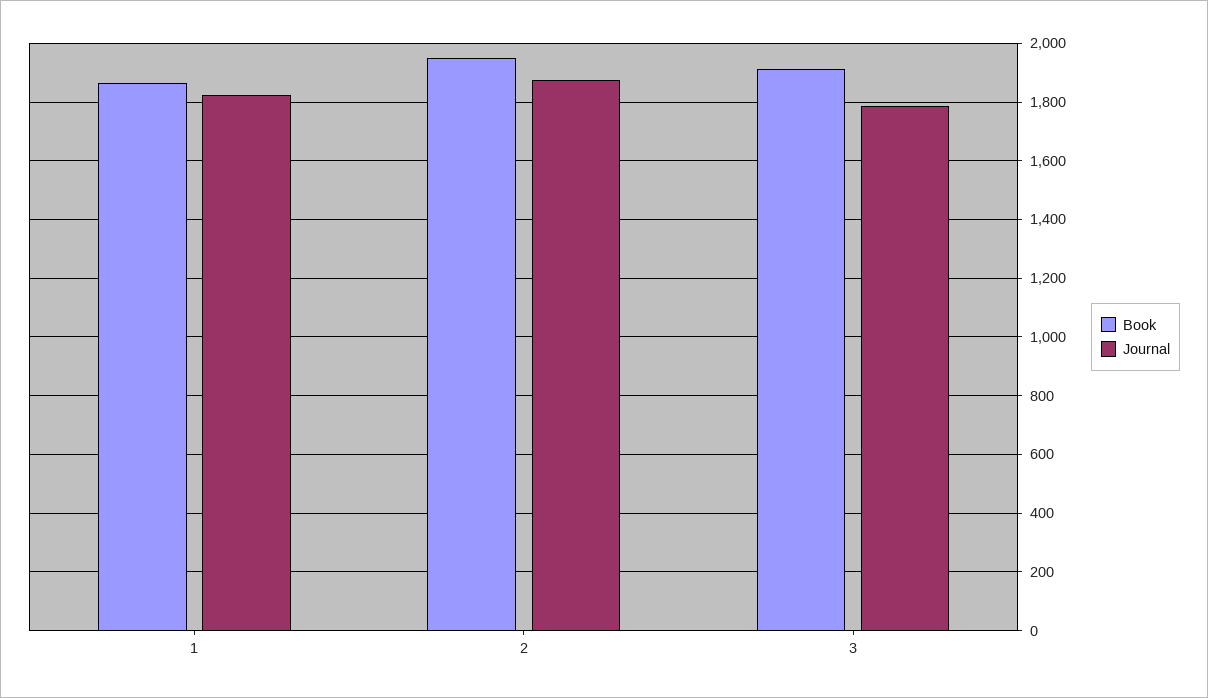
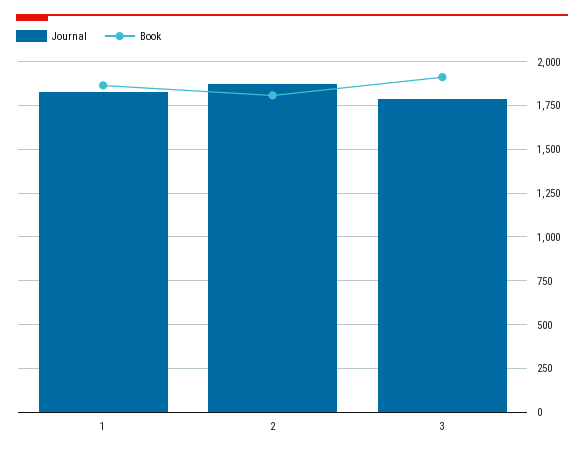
Book, 2: 1950 -> 1800

